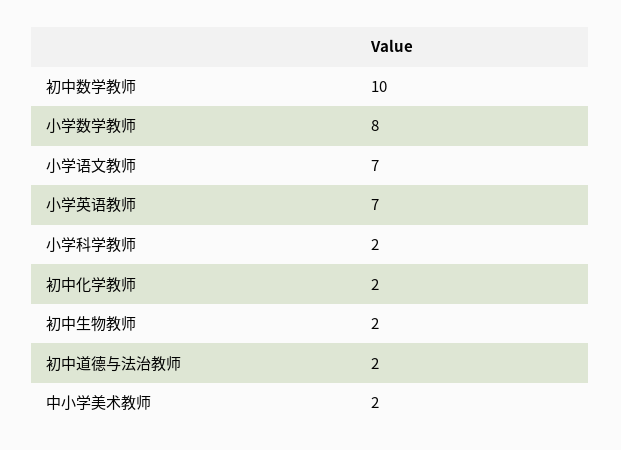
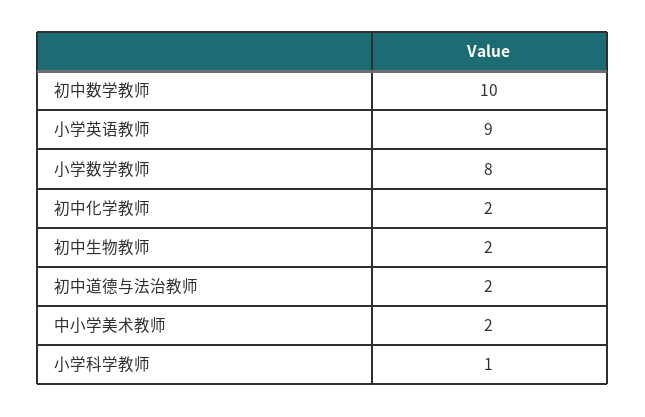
小学语文教师: 7 -> none
小学英语教师: 7 -> 9
小学科学教师: 2 -> 1

